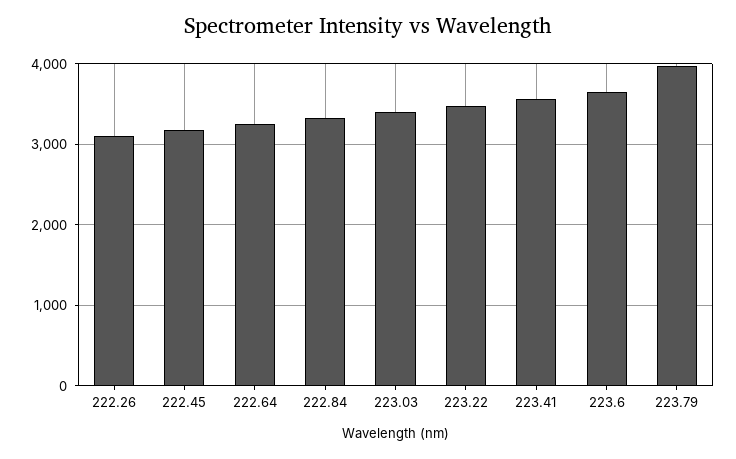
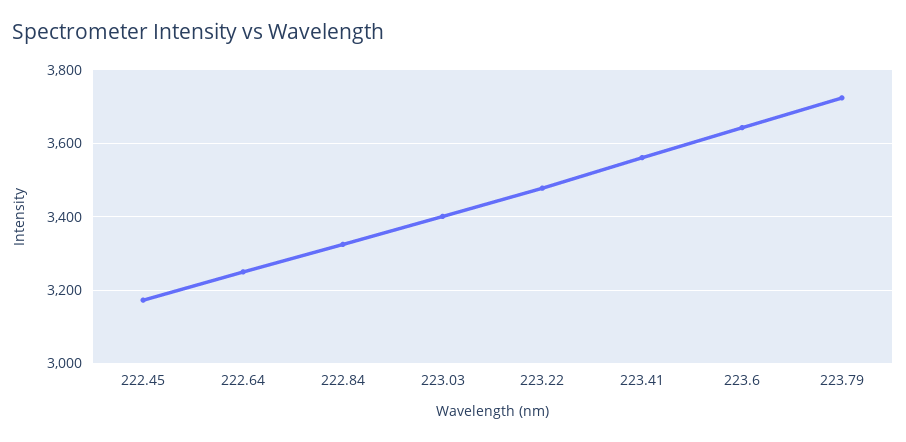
222.26: 3100 -> none
223.79: 4000 -> 3720

